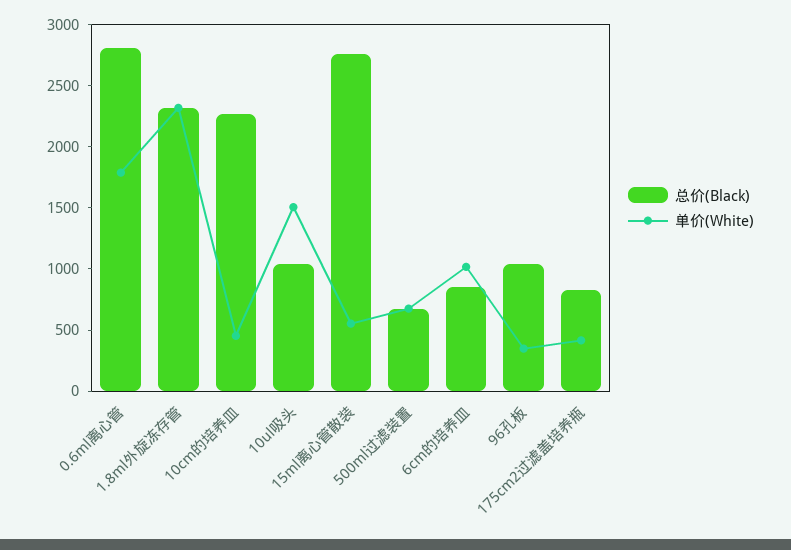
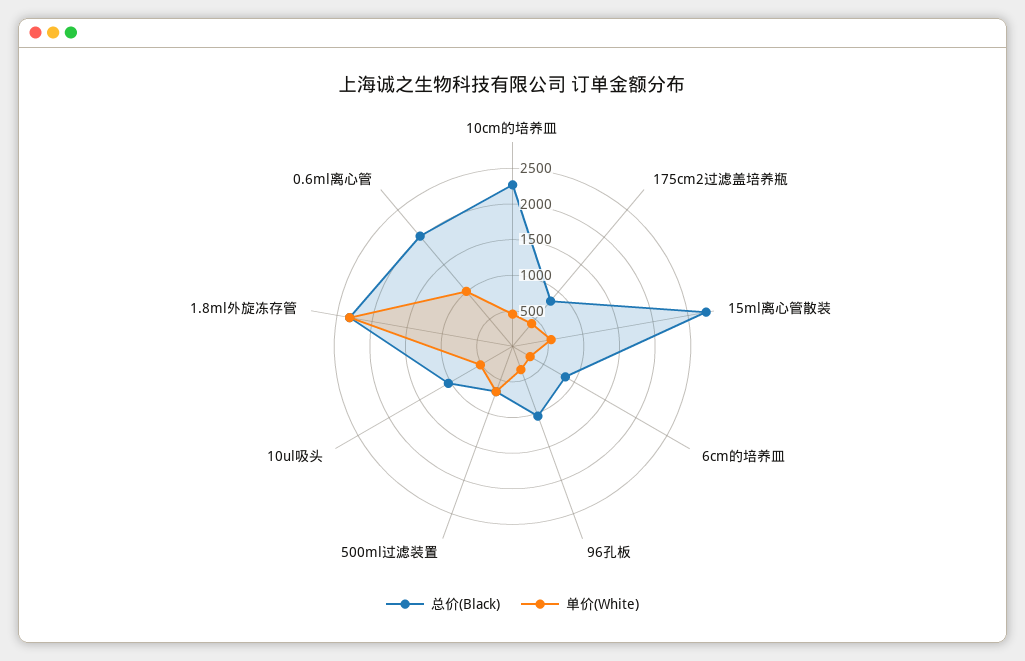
总价(Black), 0.6ml离心管: 2800 -> 2000
单价(White), 0.6ml离心管: 1800 -> 1000
单价(White), 10ul吸头: 1500 -> 500
单价(White), 6cm的培养皿: 1000 -> 250

